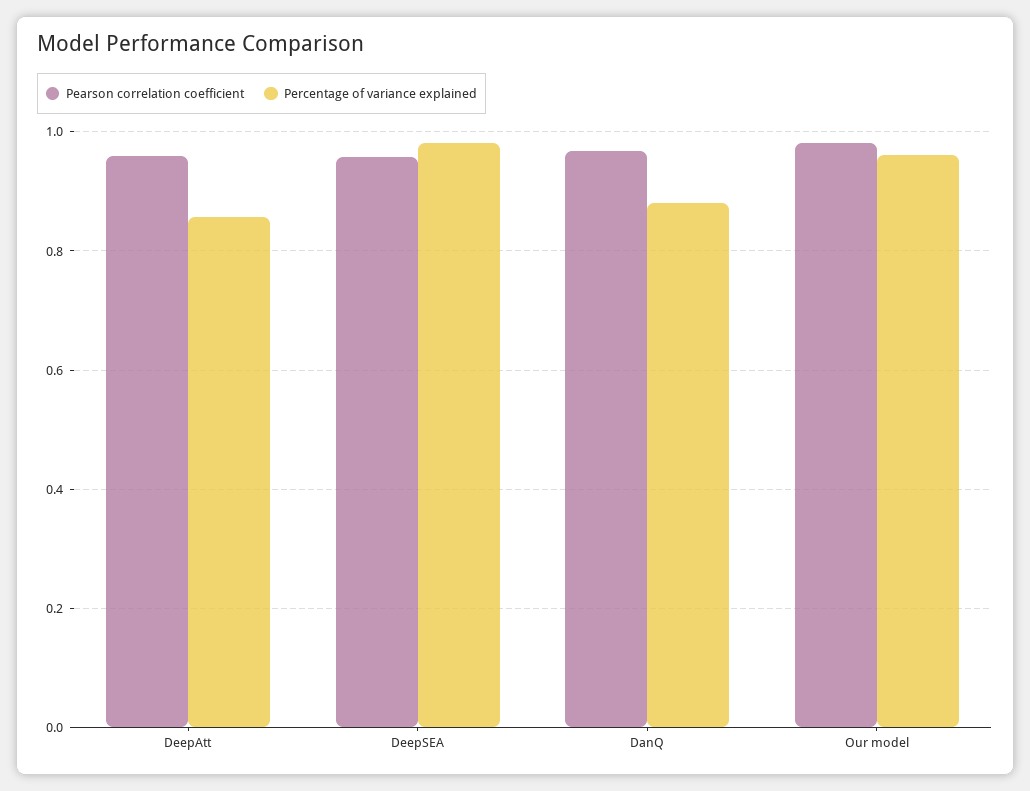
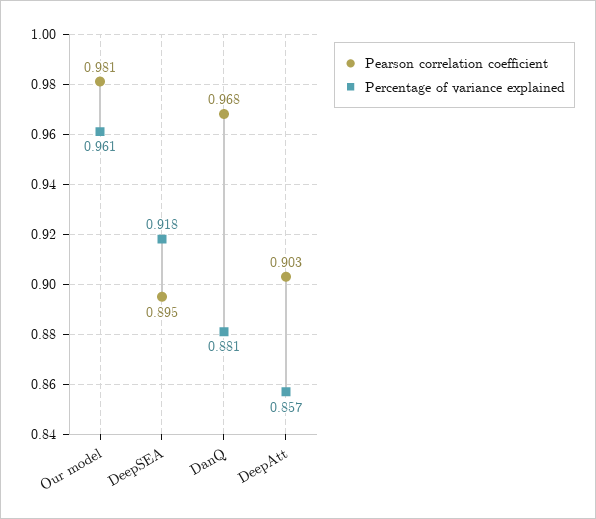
Pearson correlation coefficient, DeepAtt: 0.96 -> 0.903
Pearson correlation coefficient, DeepSEA: 0.96 -> 0.895
Percentage of variance explained, DeepSEA: 0.98 -> 0.918

